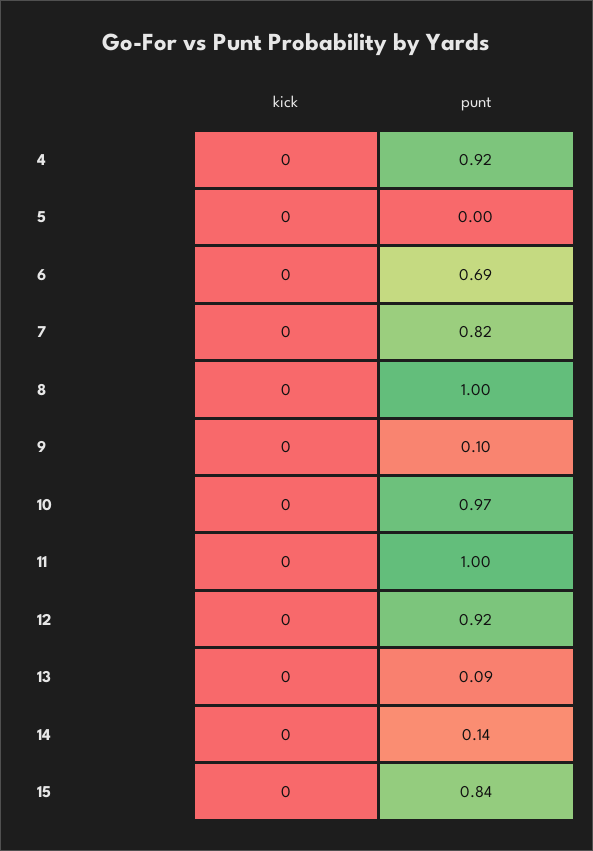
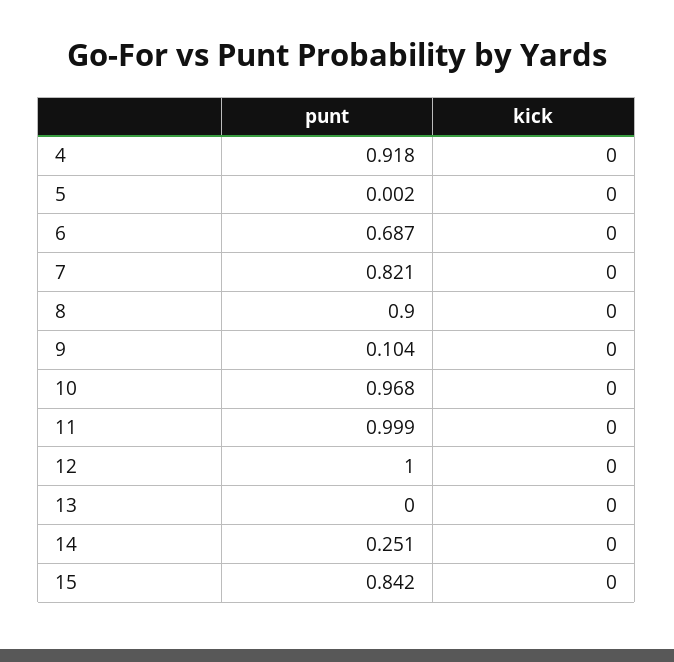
punt, 8: 1 -> 0.9
punt, 12: 0.92 -> 1
punt, 13: 0.09 -> 0
punt, 14: 0.14 -> 0.251

